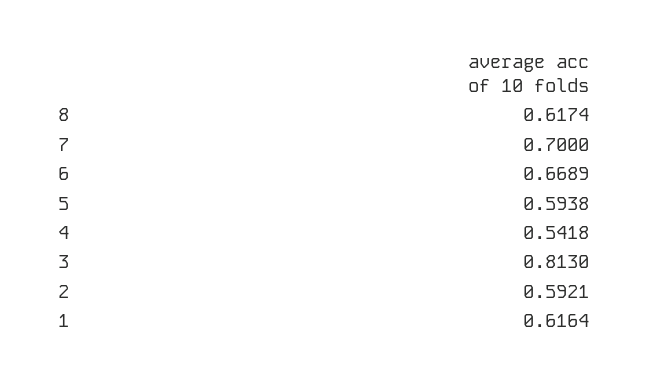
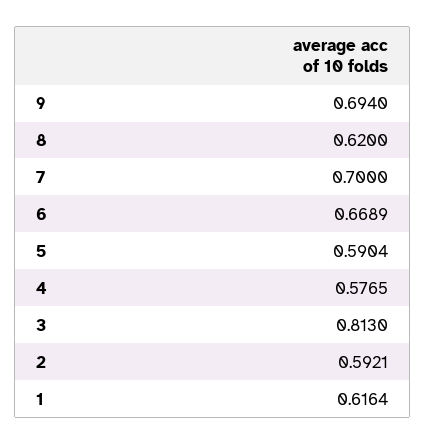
8: 0.6174 -> 0.62
5: 0.5938 -> 0.5904
4: 0.5418 -> 0.5765
9: none -> 0.694

